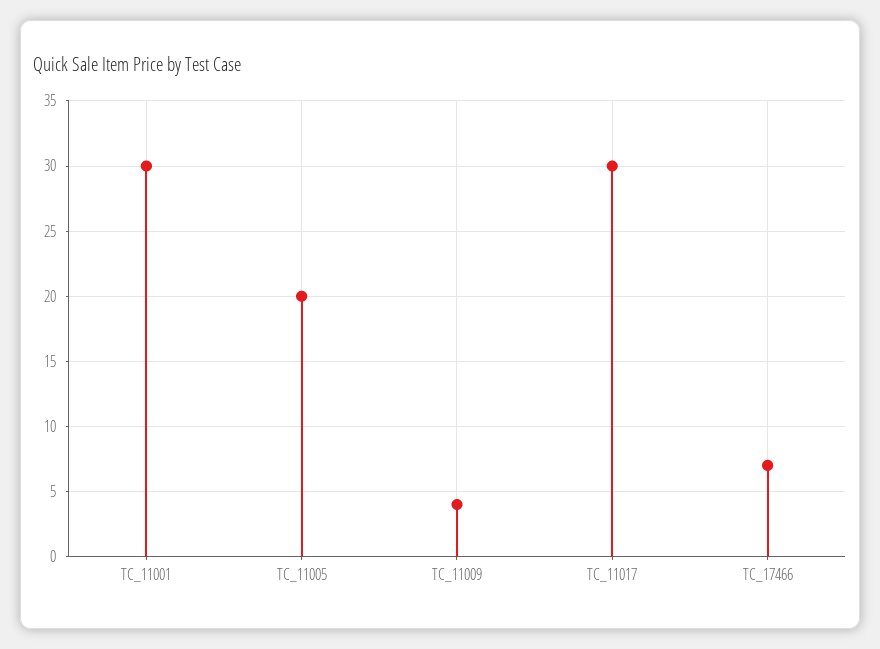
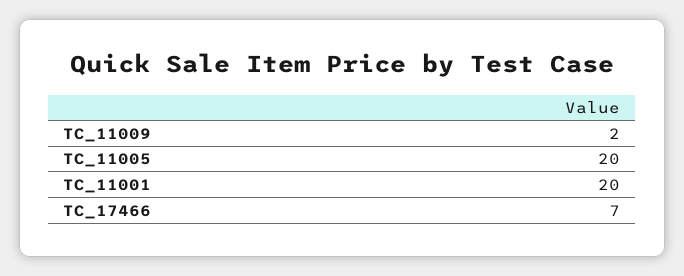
TC_11001: 30 -> 20
TC_11009: 4 -> 2
TC_11017: 30 -> none

